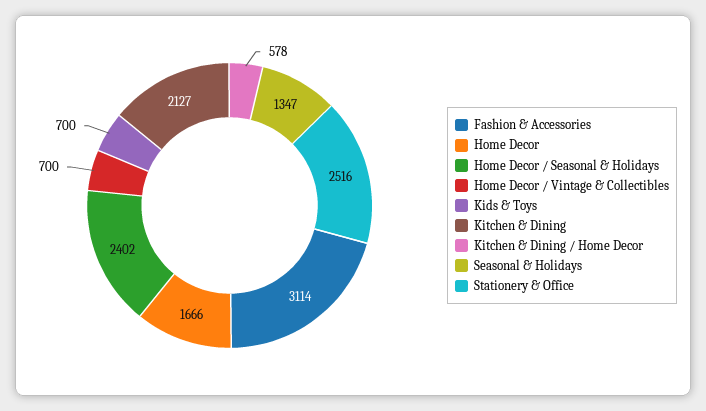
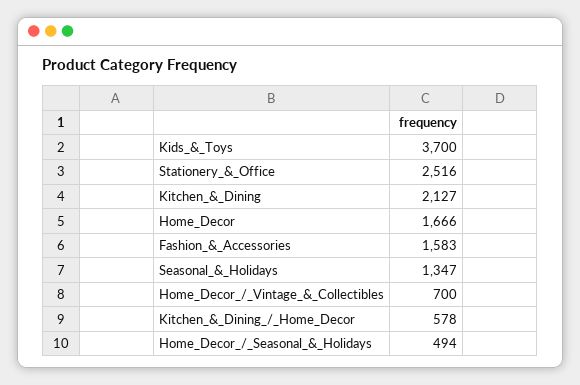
Fashion & Accessories: 3114 -> 1583
Home Decor / Seasonal & Holidays: 2402 -> 494
Kids & Toys: 700 -> 3700

